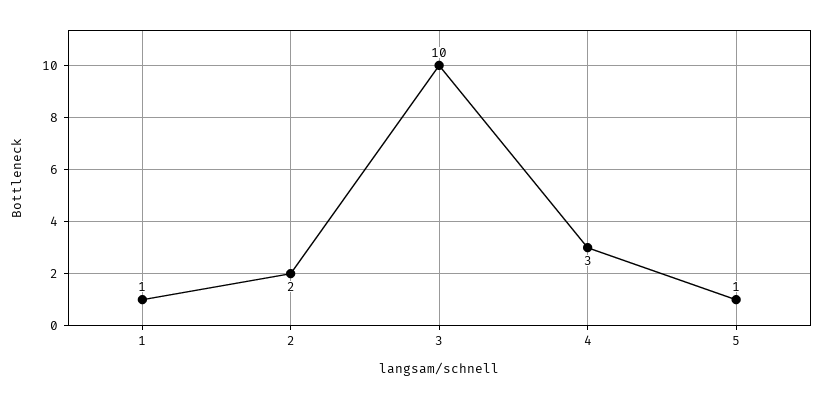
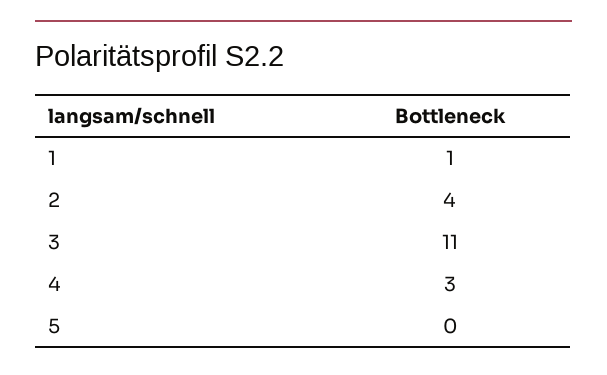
2: 2 -> 4
3: 10 -> 11
5: 1 -> 0

